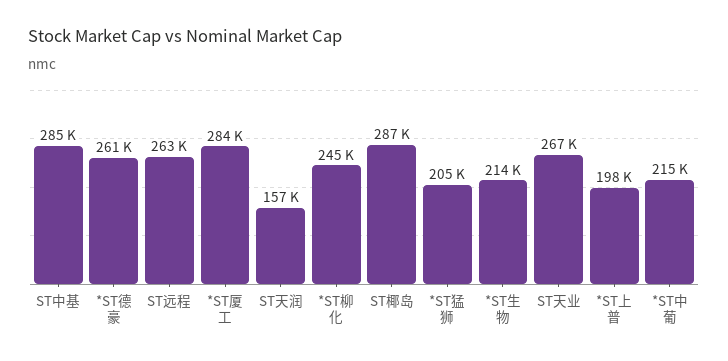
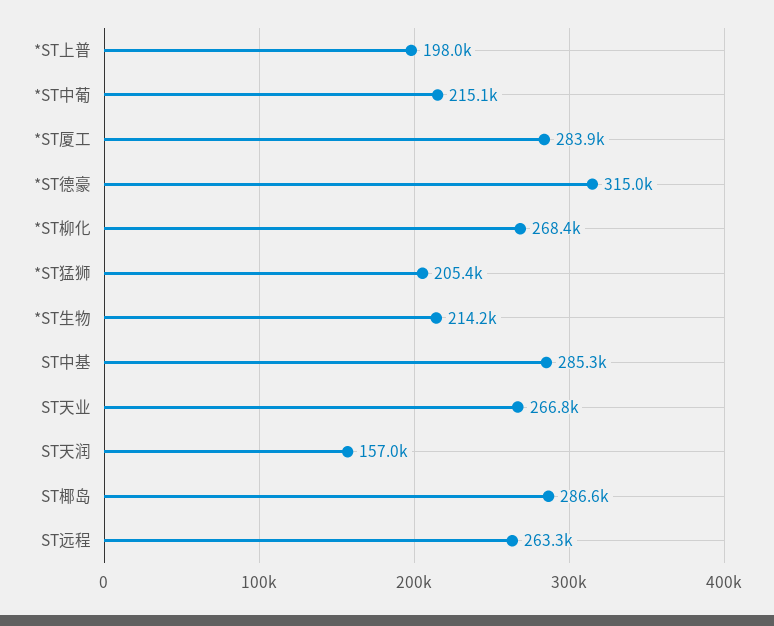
*ST德豪: 261000 -> 315000
*ST柳化: 245000 -> 268400

